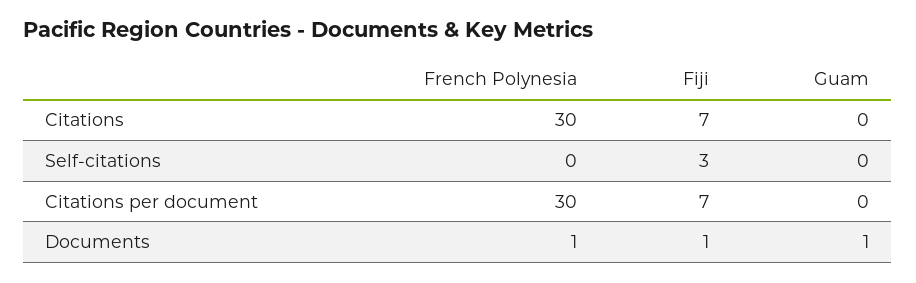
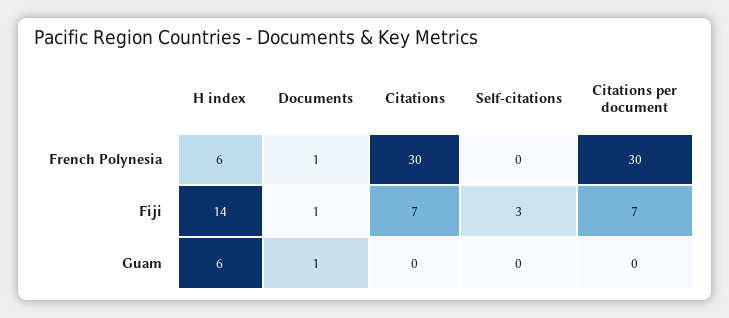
French Polynesia, H index: none -> 6
Fiji, H index: none -> 14
Guam, H index: none -> 6

